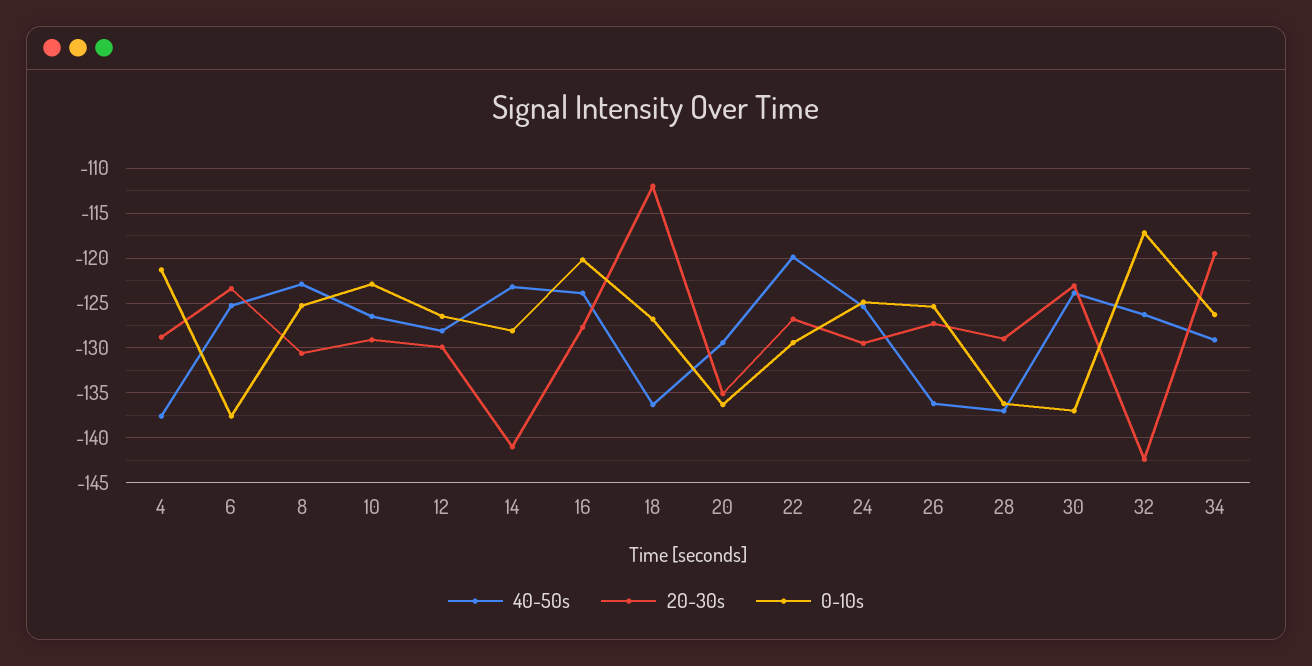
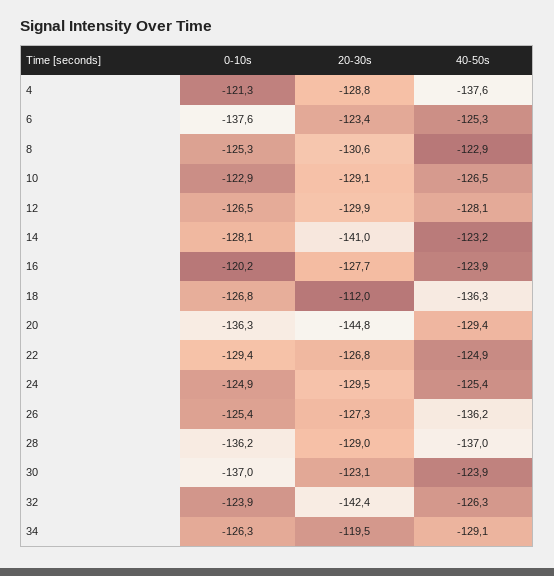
20-30s, 20: -135 -> -144.8
40-50s, 22: -120 -> -124.9
0-10s, 32: -117 -> -123.9

